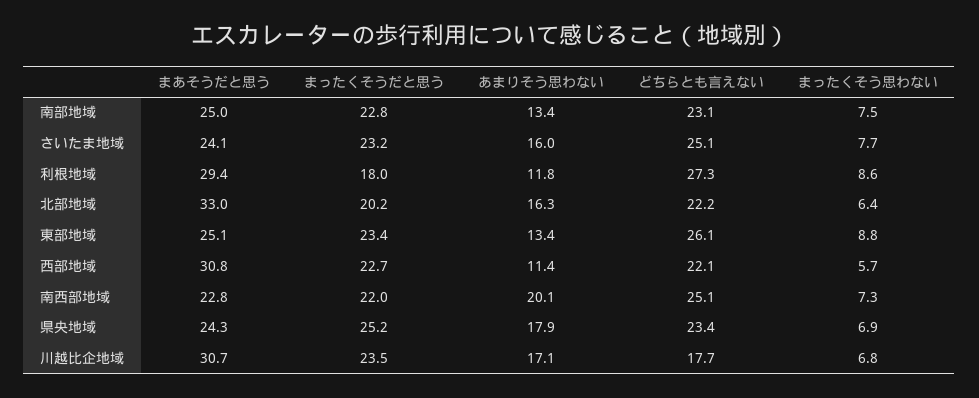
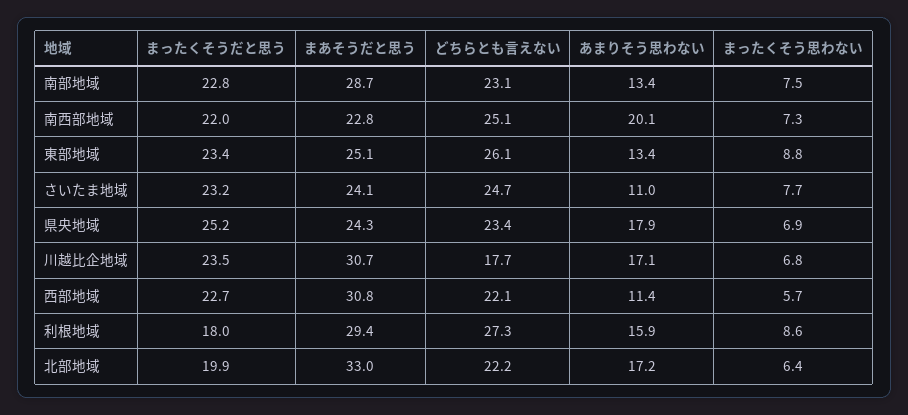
まあそうだと思う, 南部地域: 25 -> 28.7
あまりそう思わない, さいたま地域: 16 -> 11
どちらとも言えない, さいたま地域: 25.1 -> 24.7
あまりそう思わない, 利根地域: 11.8 -> 15.9
まったくそうだと思う, 北部地域: 20.2 -> 19.9
あまりそう思わない, 北部地域: 16.3 -> 17.2

